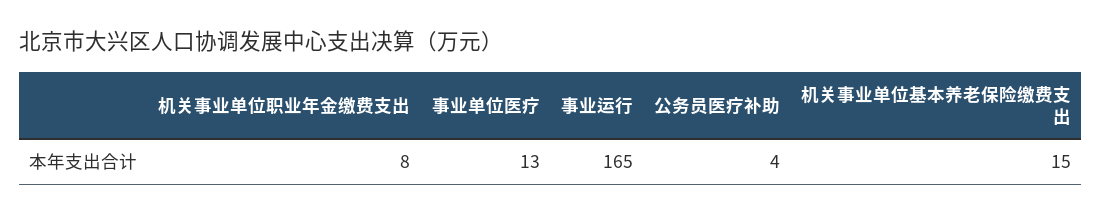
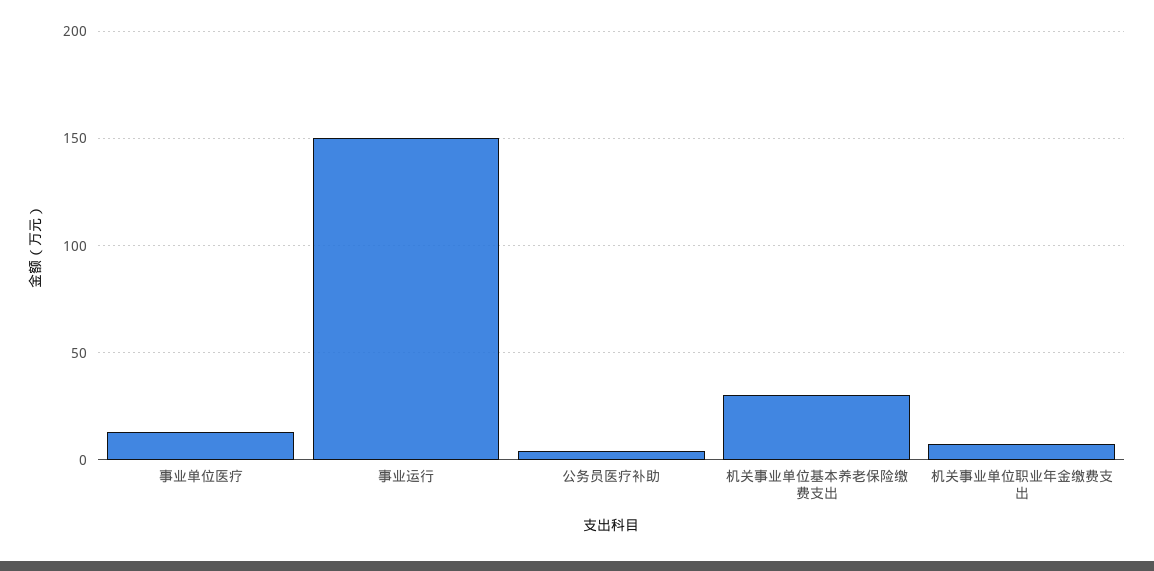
事业运行: 165 -> 150
机关事业单位基本养老保险缴费支出: 15 -> 30

